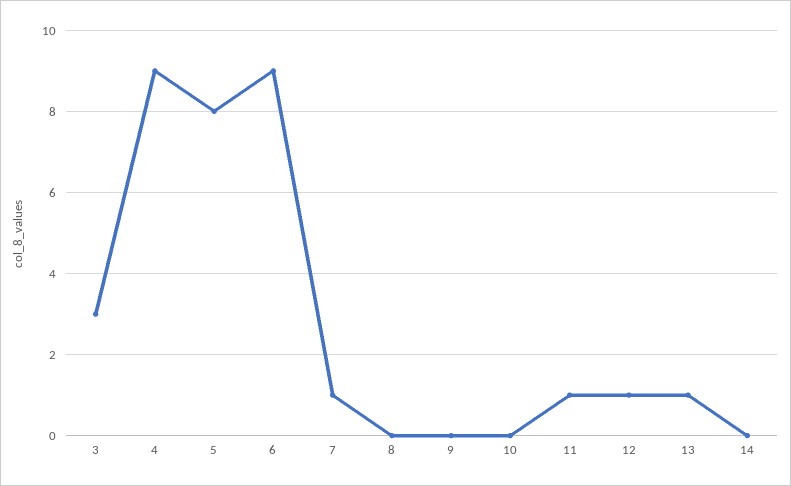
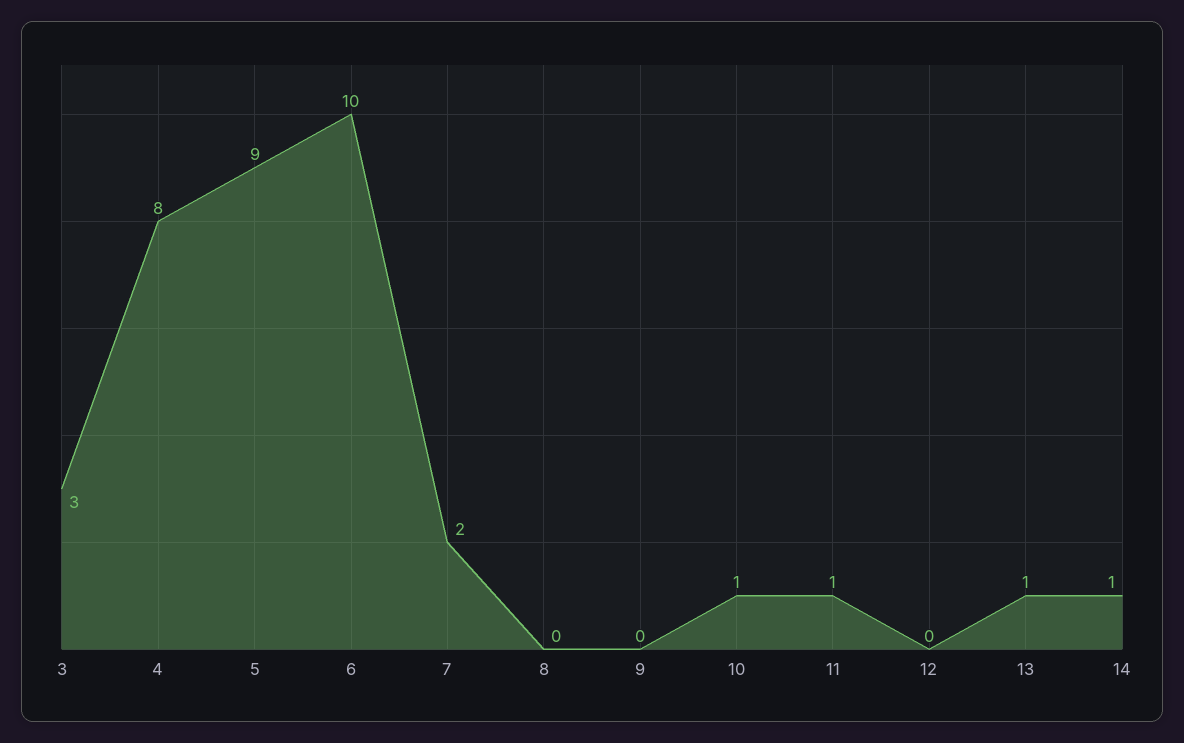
4: 9 -> 8
5: 8 -> 9
6: 9 -> 10
7: 1 -> 2
10: 0 -> 1
12: 1 -> 0
14: 0 -> 1

